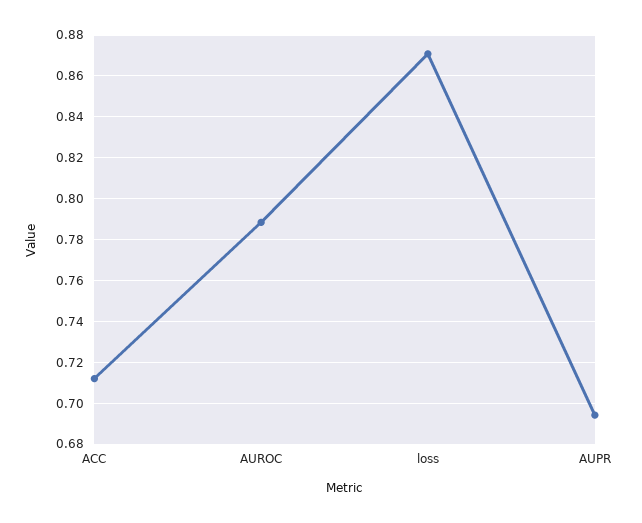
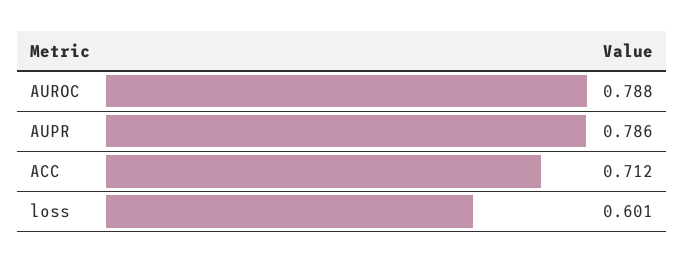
loss: 0.87 -> 0.601
AUPR: 0.695 -> 0.786

